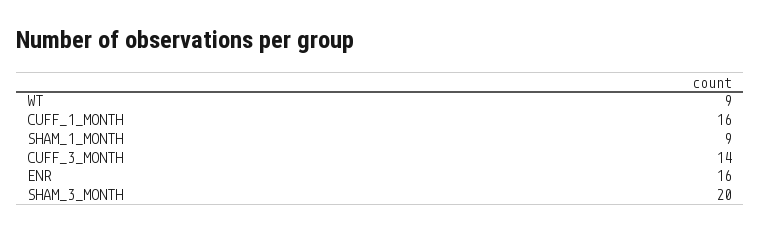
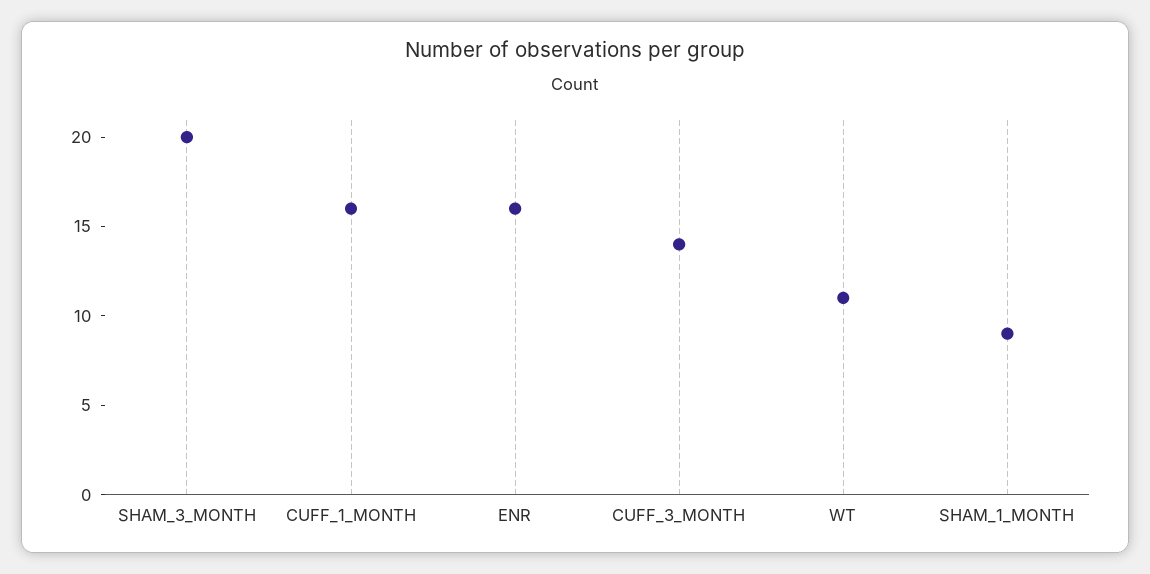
WT: 9 -> 11

